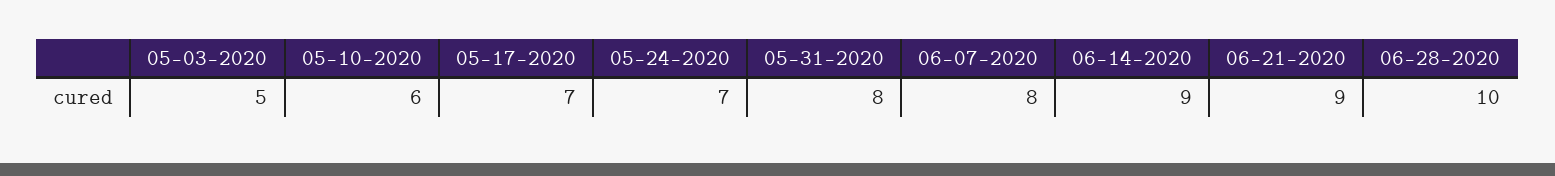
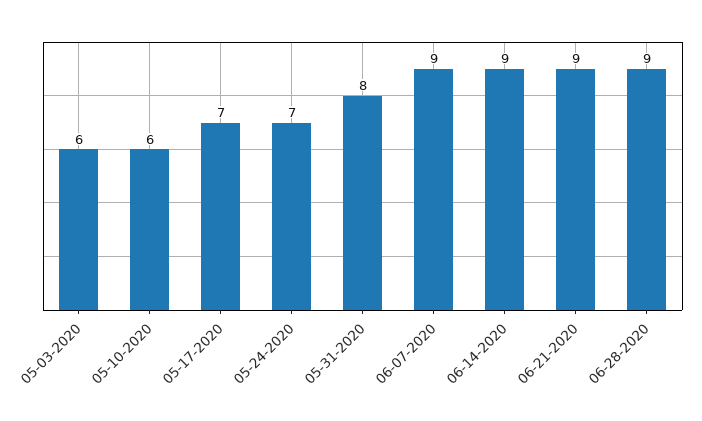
05-03-2020: 5 -> 6
06-07-2020: 8 -> 9
06-28-2020: 10 -> 9

